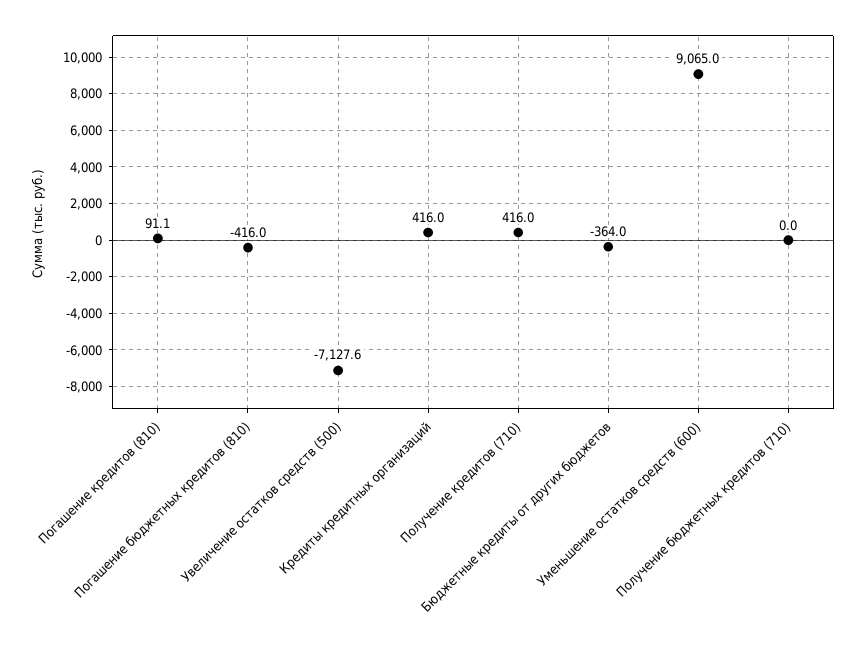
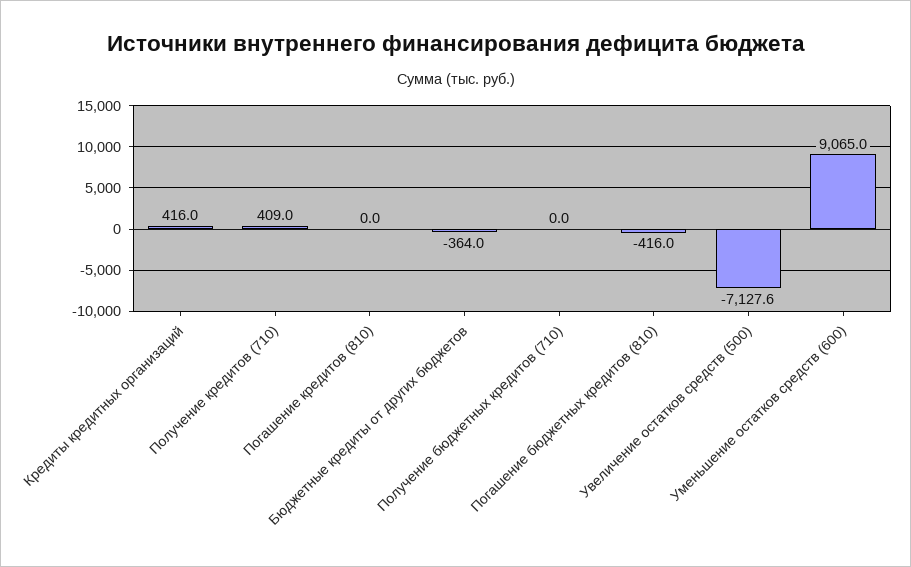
Погашение кредитов (810): 91.1 -> 0
Получение кредитов (710): 416 -> 409

